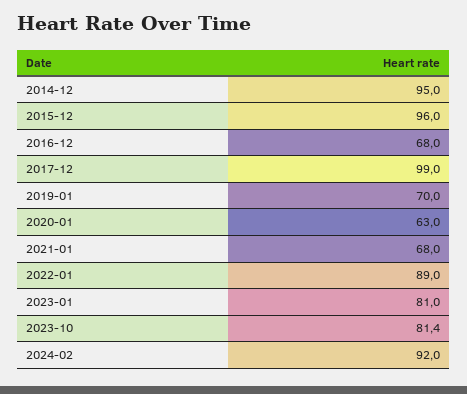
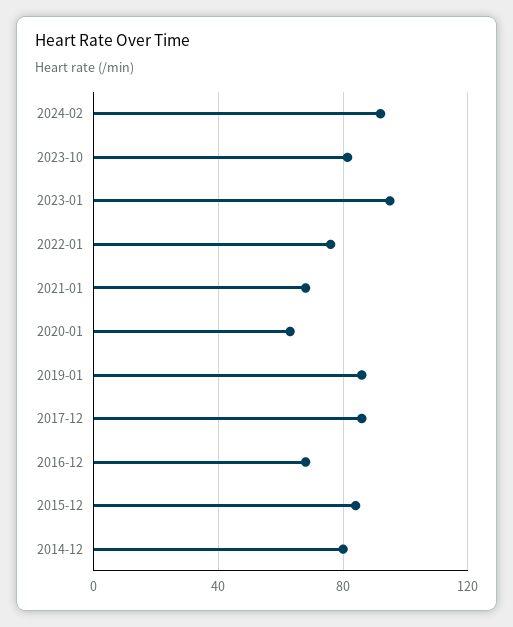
2014-12: 95 -> 80
2015-12: 96 -> 85
2017-12: 99 -> 85
2019-01: 70 -> 85
2022-01: 89 -> 75
2023-01: 81 -> 95

